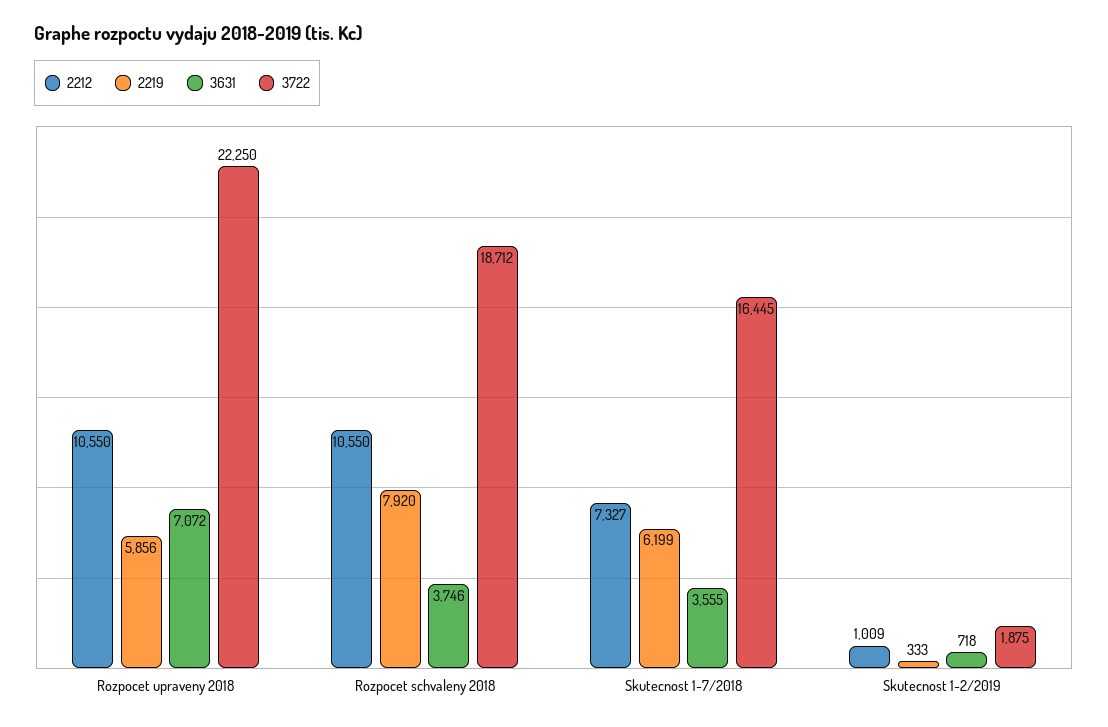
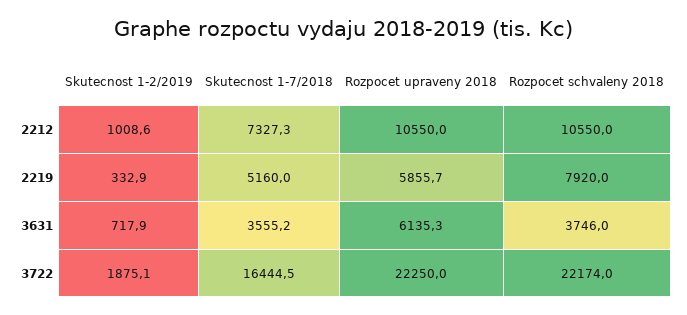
3631, Rozpocet upraveny 2018: 7072 -> 6135.3
3722, Rozpocet schvaleny 2018: 18712 -> 22174
2219, Skutecnost 1-7/2018: 6199 -> 5160

